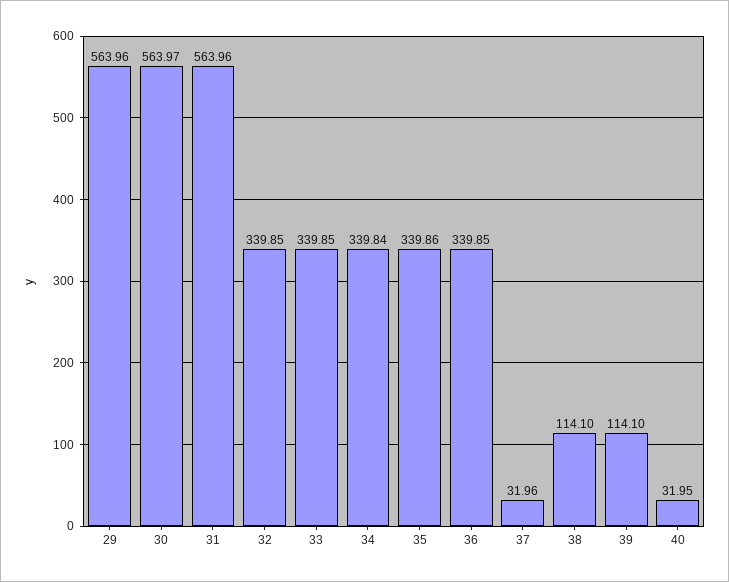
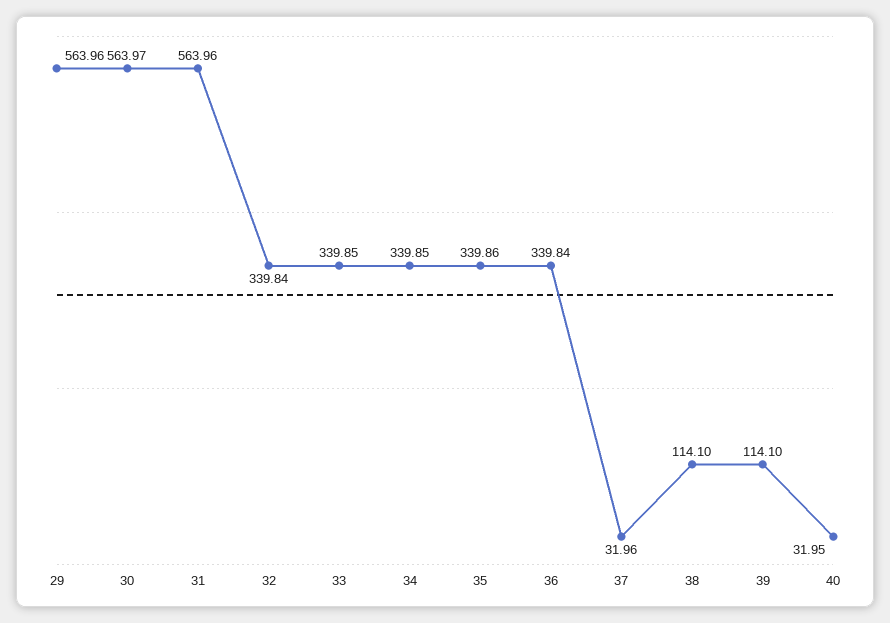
32: 339.85 -> 339.84
34: 339.84 -> 339.85
36: 339.85 -> 339.84

